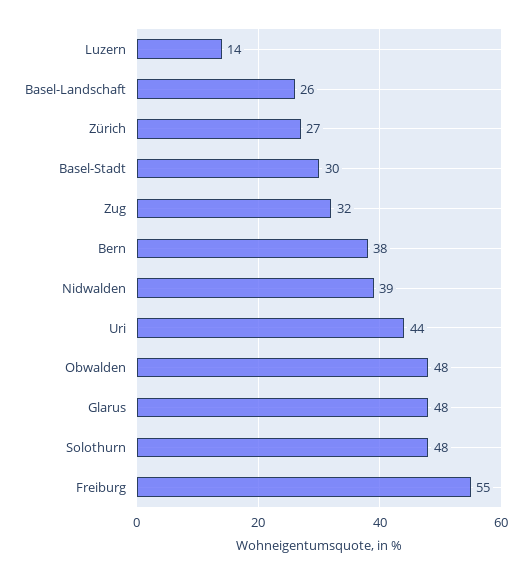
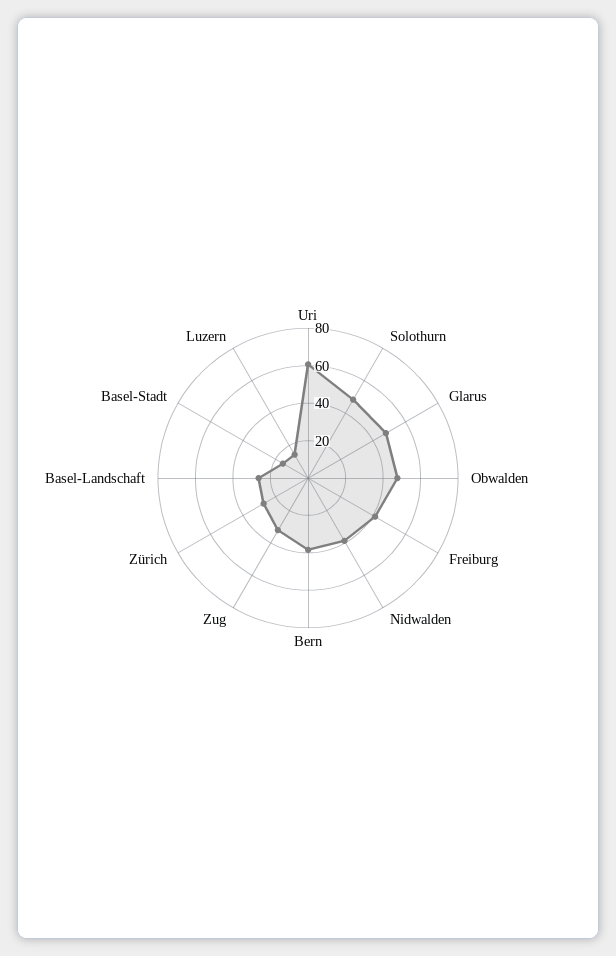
Basel-Stadt: 30 -> 15
Uri: 44 -> 60
Freiburg: 55 -> 40

